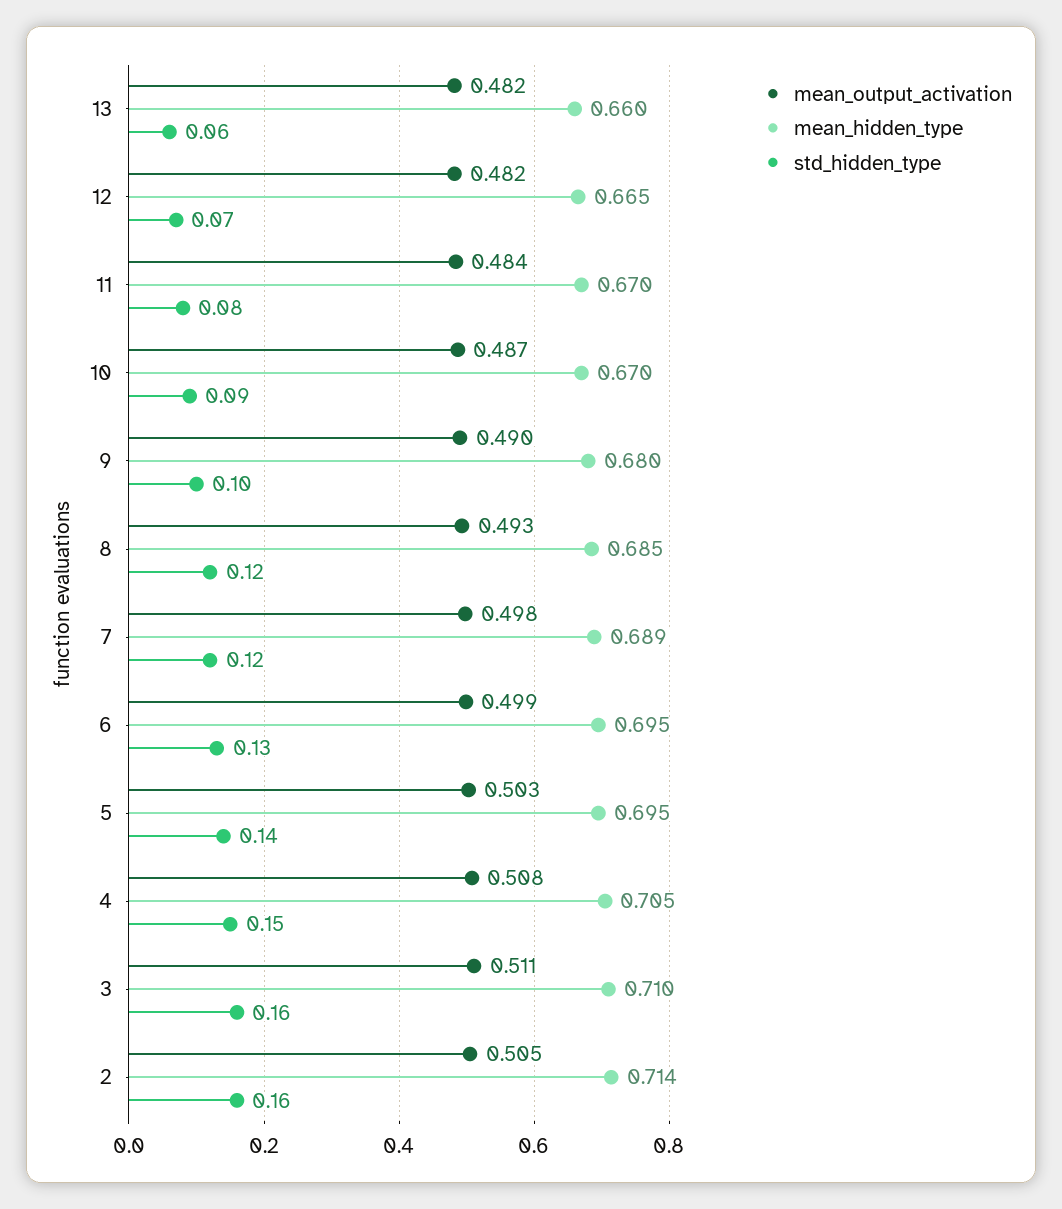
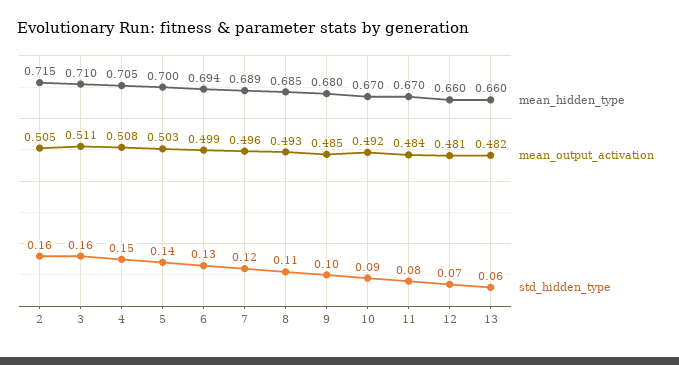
mean_output_activation, 12: 0.482 -> 0.481
mean_hidden_type, 12: 0.665 -> 0.66
mean_output_activation, 10: 0.487 -> 0.492
mean_output_activation, 9: 0.49 -> 0.485
std_hidden_type, 8: 0.12 -> 0.11
mean_output_activation, 7: 0.498 -> 0.496
mean_hidden_type, 6: 0.695 -> 0.694
mean_hidden_type, 5: 0.695 -> 0.7
mean_hidden_type, 2: 0.714 -> 0.715

